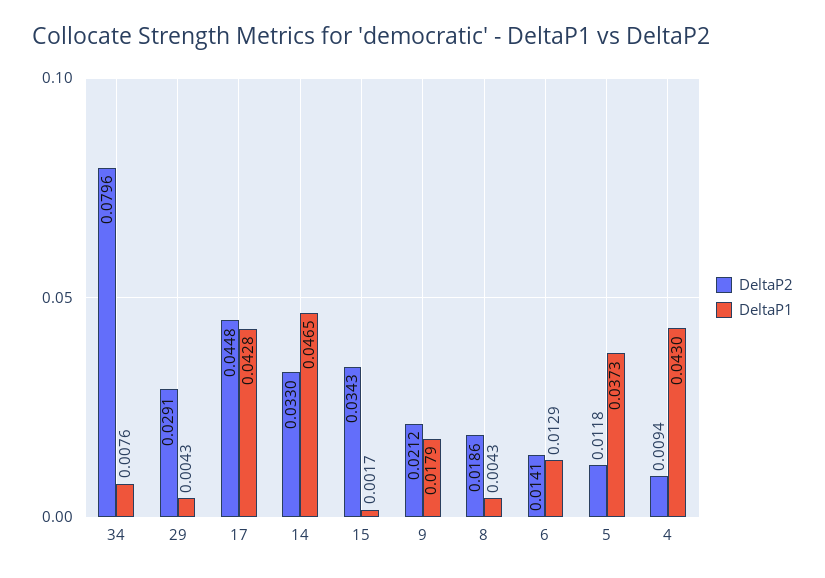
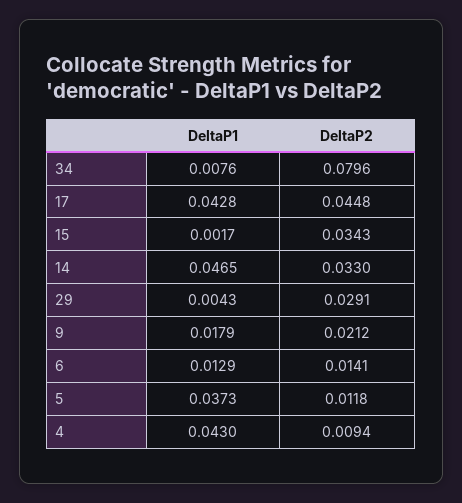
DeltaP2, 8: 0.0186 -> none
DeltaP1, 8: 0.0043 -> none

